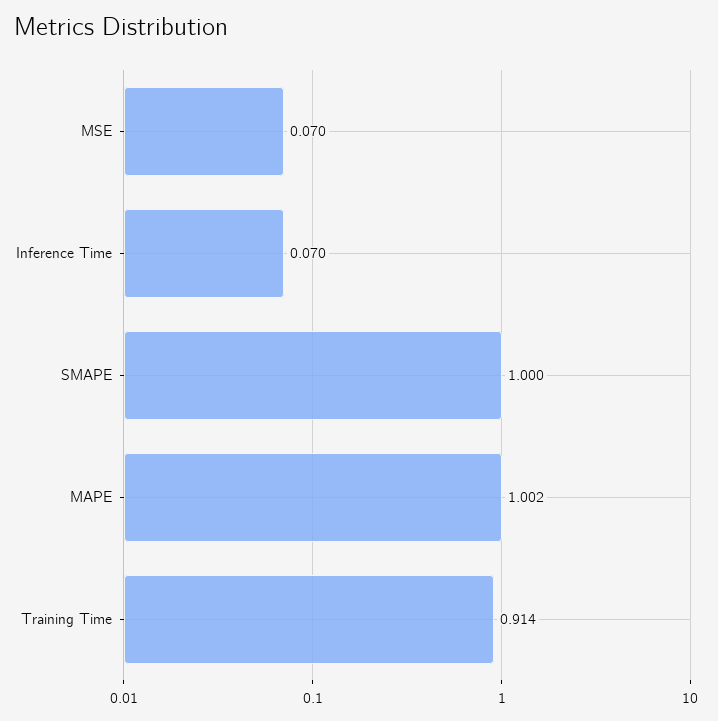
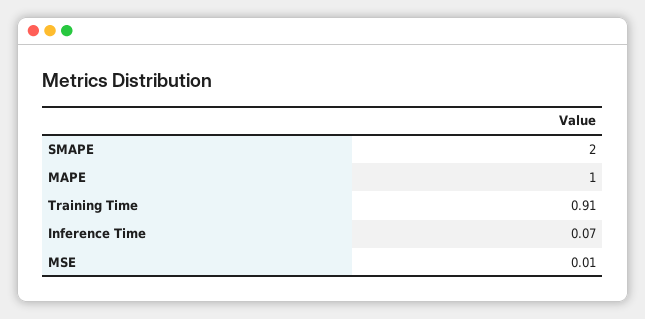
MSE: 0.07 -> 0.01
SMAPE: 1 -> 2

